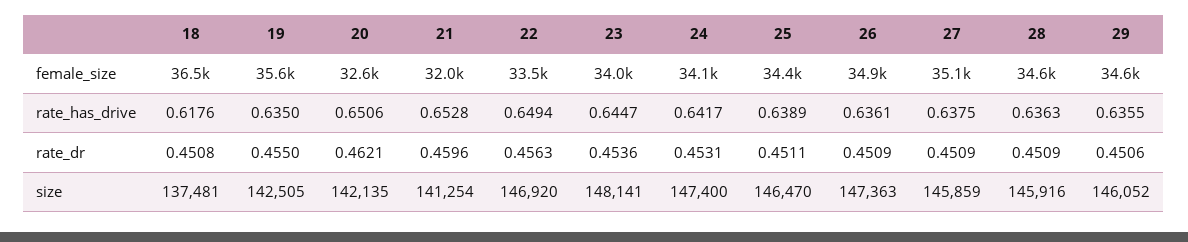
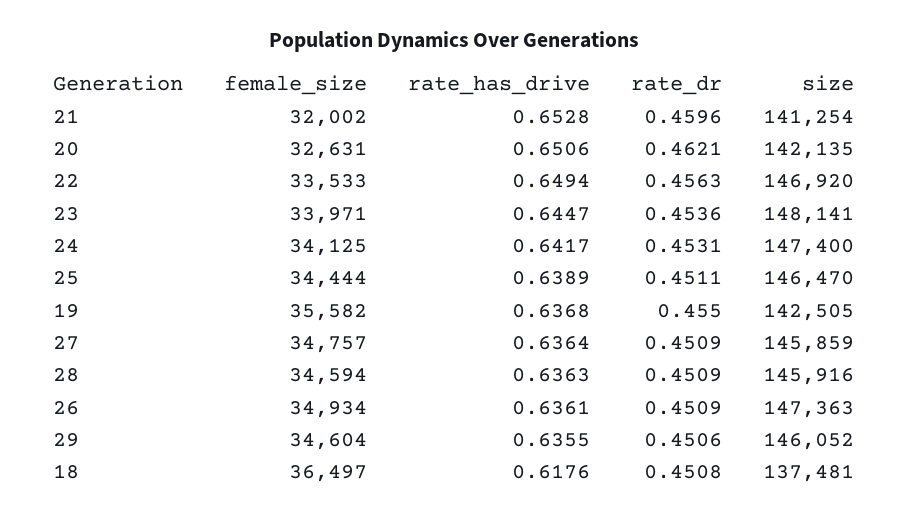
27, female_size: 35100 -> 34757
19, rate_has_drive: 0.635 -> 0.6368
27, rate_has_drive: 0.6375 -> 0.6364

